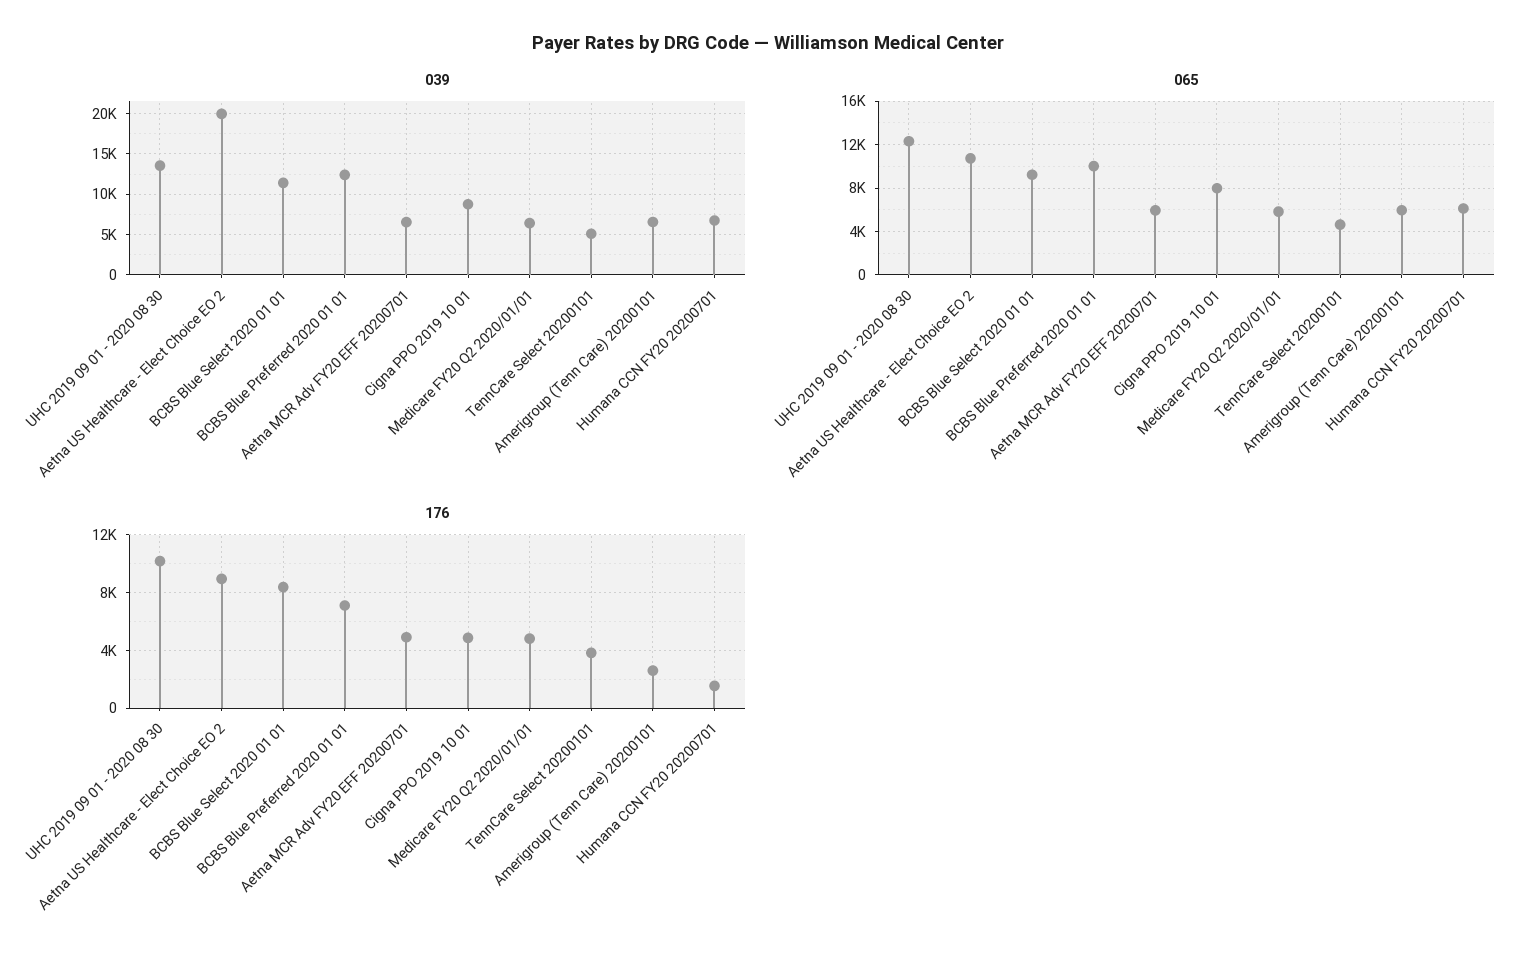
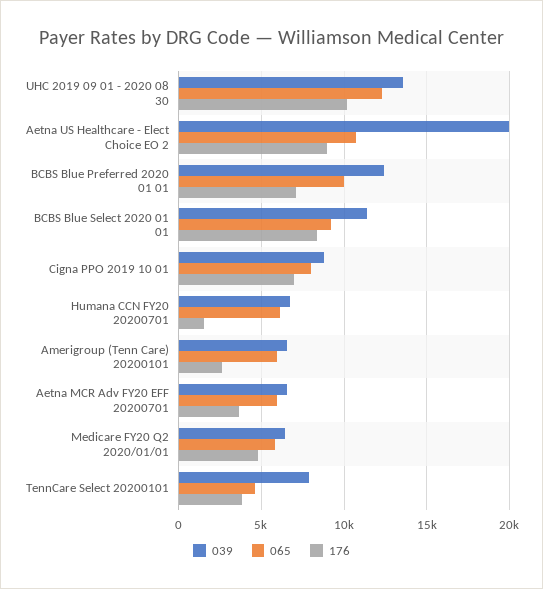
039, TennCare Select 20200101: 5000 -> 8000
176, Aetna MCR Adv FY20 EFF 20200701: 5000 -> 3500
176, Cigna PPO 2019 10 01: 5000 -> 7000

